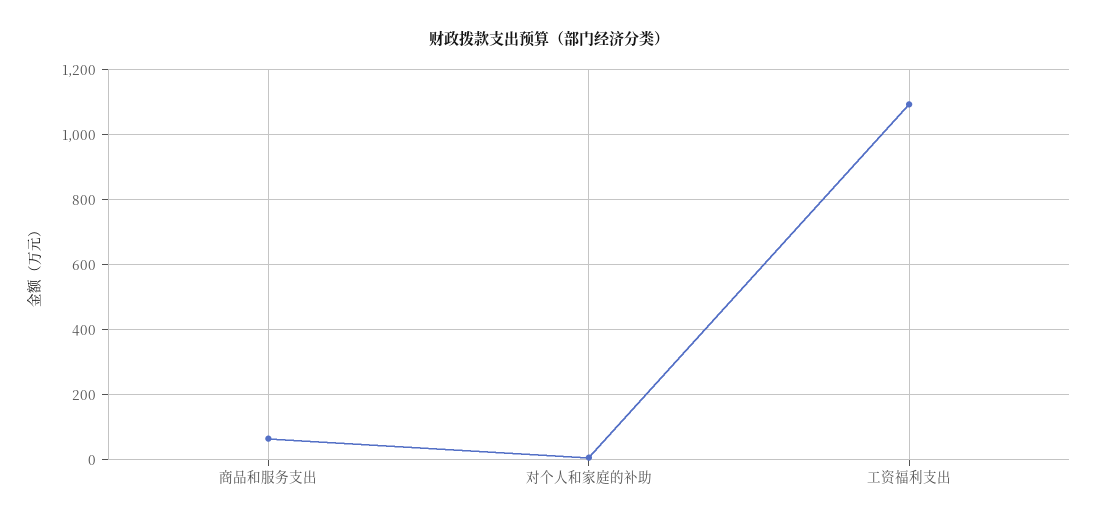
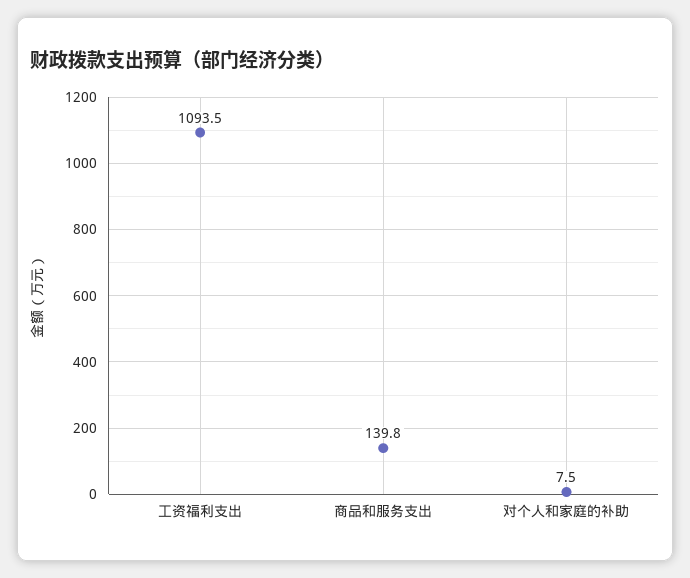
商品和服务支出: 60 -> 139.8

